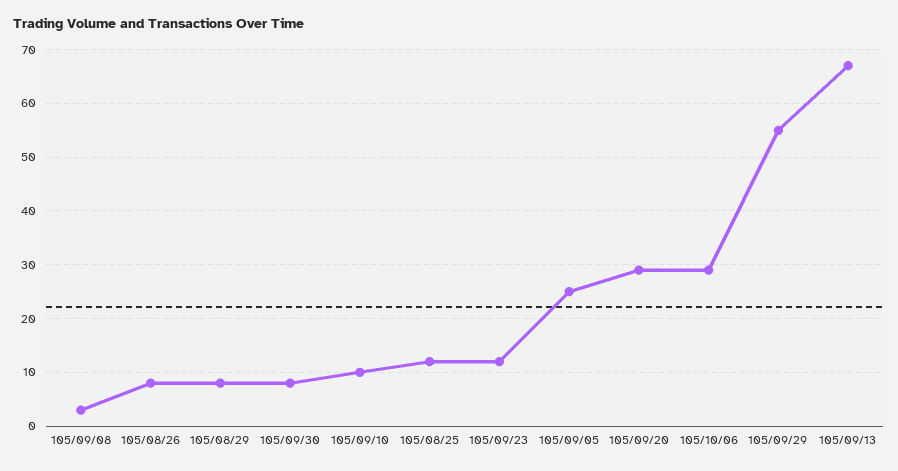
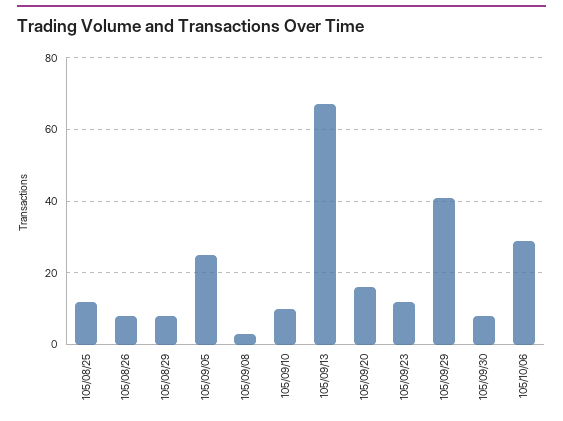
105/09/20: 30 -> 15
105/09/29: 55 -> 40

